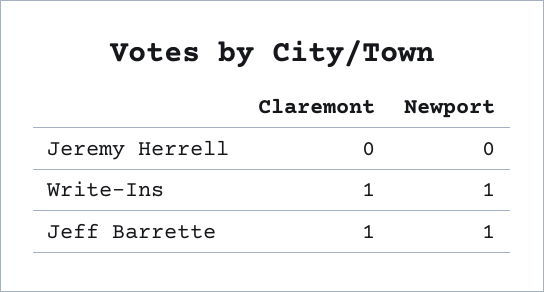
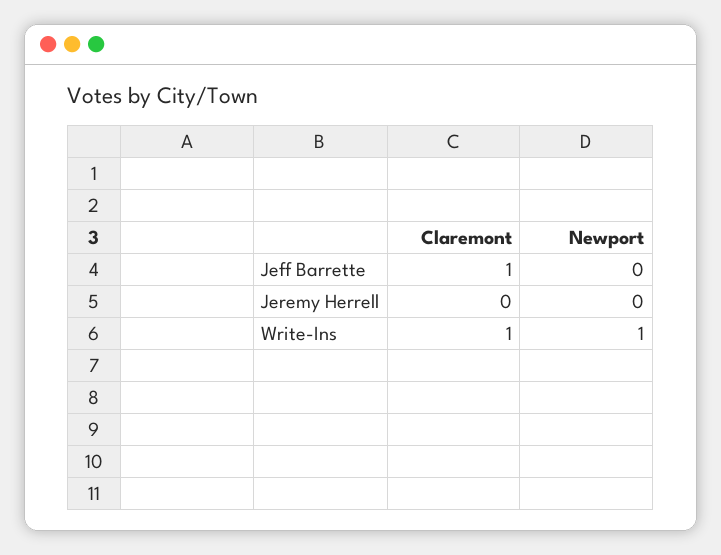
Newport, Jeff Barrette: 1 -> 0

